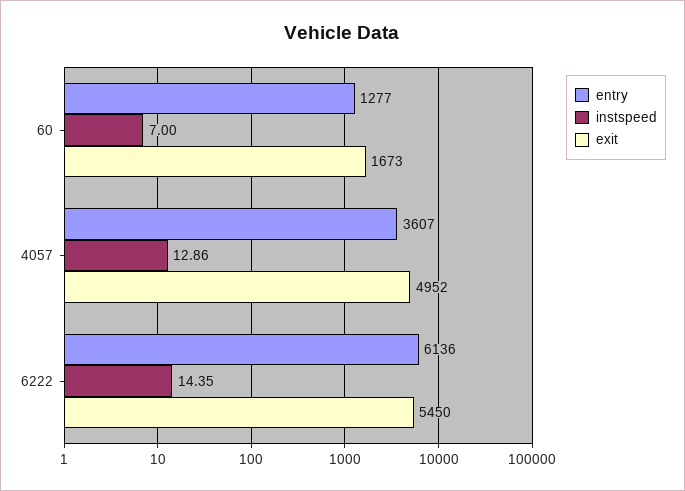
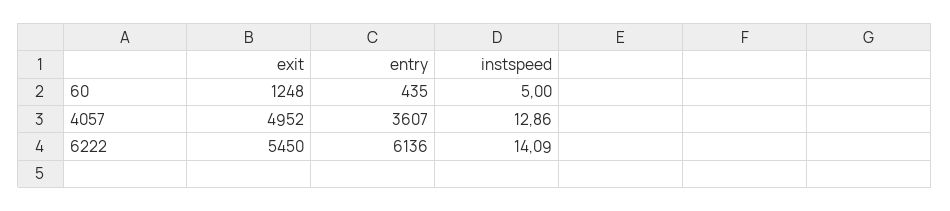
entry, 60: 1277 -> 435
instspeed, 60: 7 -> 5
exit, 60: 1673 -> 1248
instspeed, 6222: 14.35 -> 14.09

